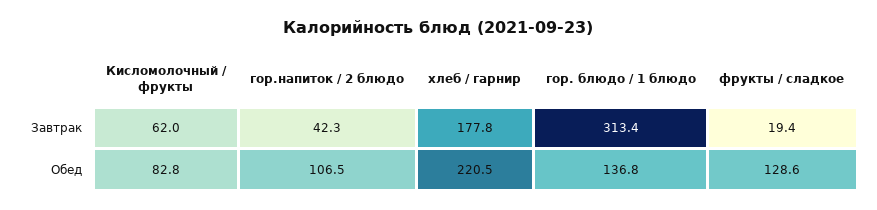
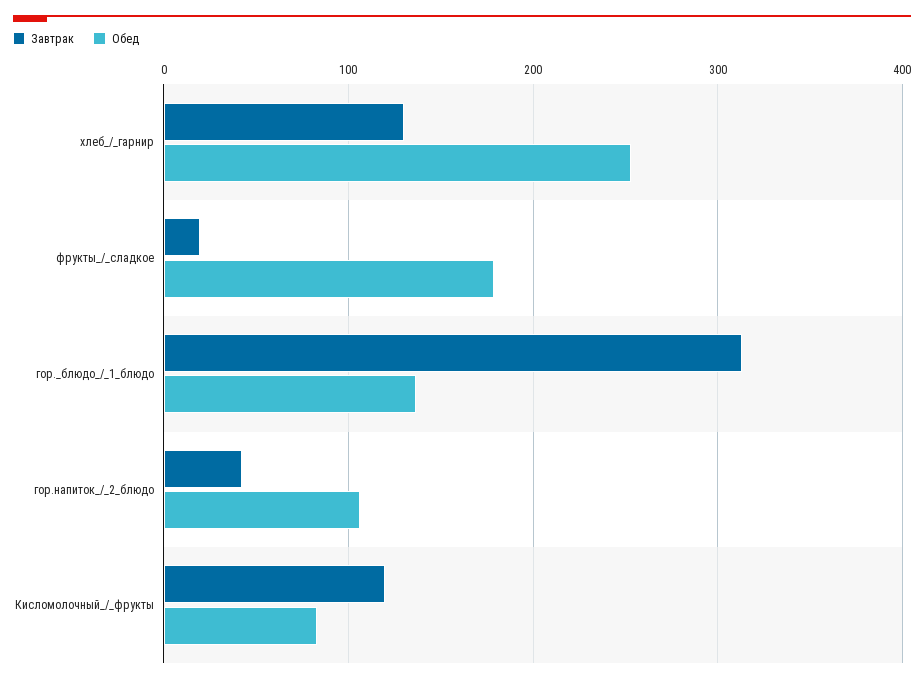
Завтрак, Кисломолочный / фрукты: 62 -> 120
Завтрак, хлеб / гарнир: 177.8 -> 130
Обед, хлеб / гарнир: 220.5 -> 250
Обед, фрукты / сладкое: 128.6 -> 180

